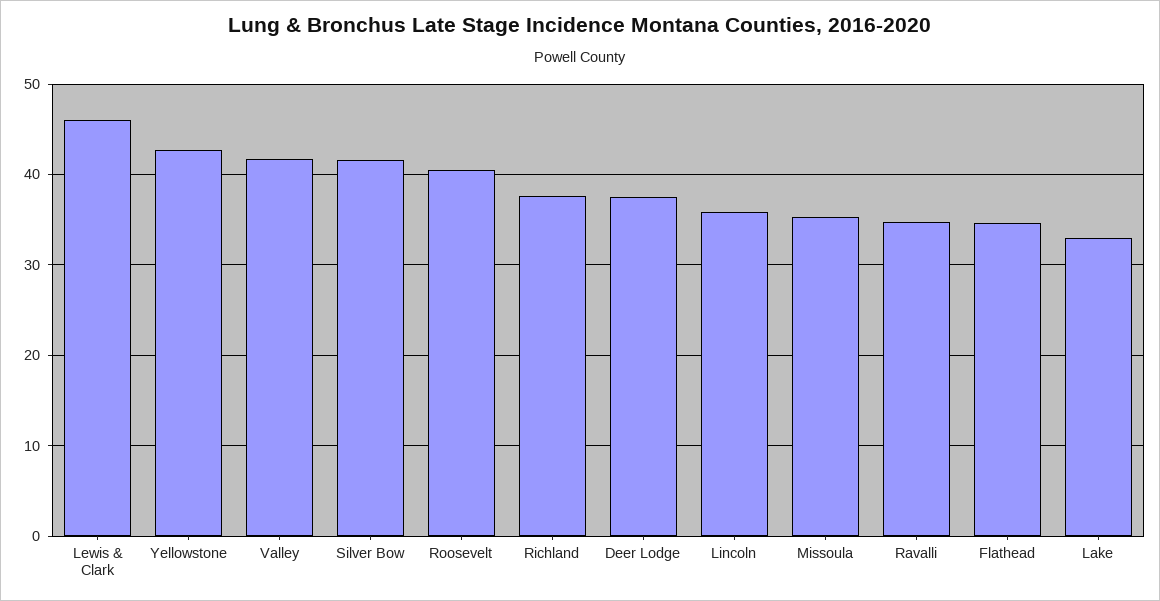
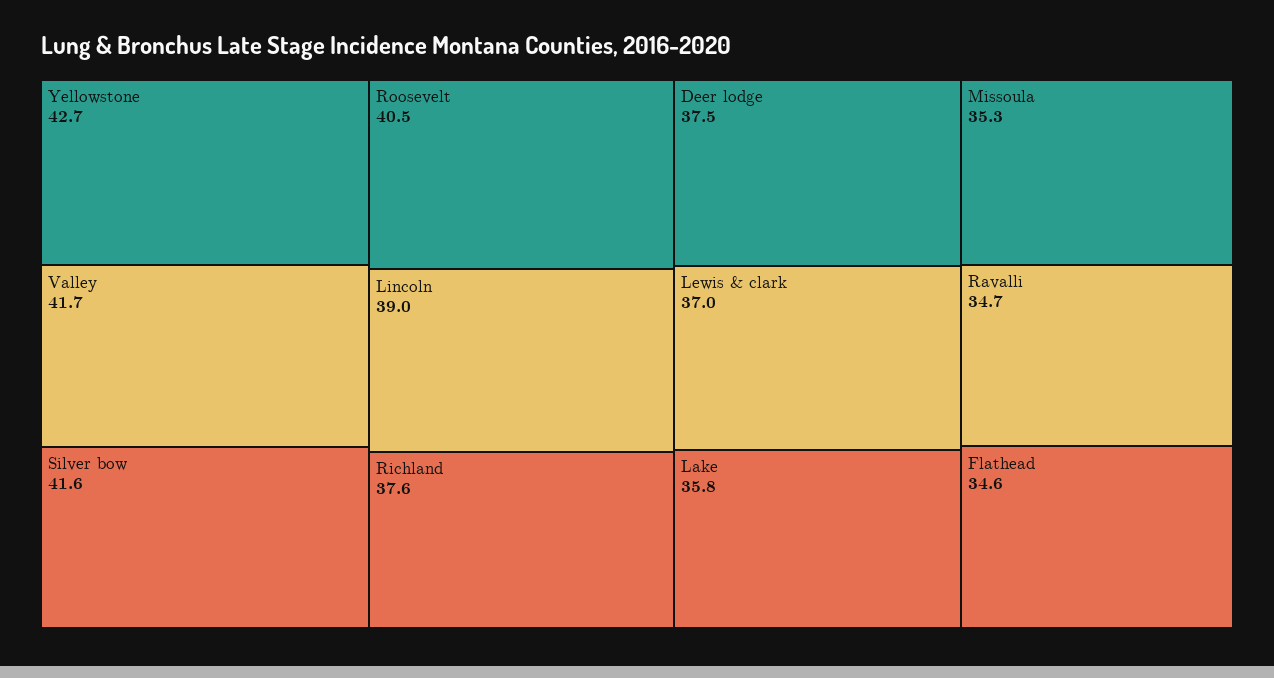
Lewis & Clark: 46 -> 37
Lincoln: 36 -> 39
Lake: 33 -> 35.8

